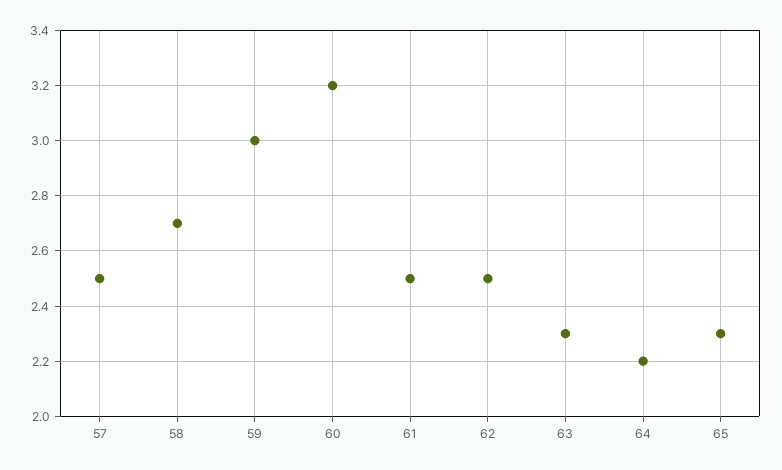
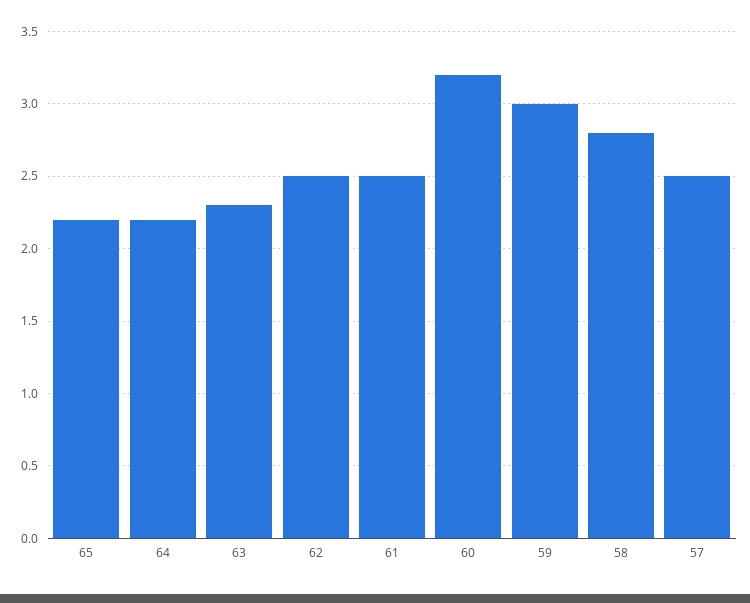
58: 2.7 -> 2.8
65: 2.3 -> 2.2

